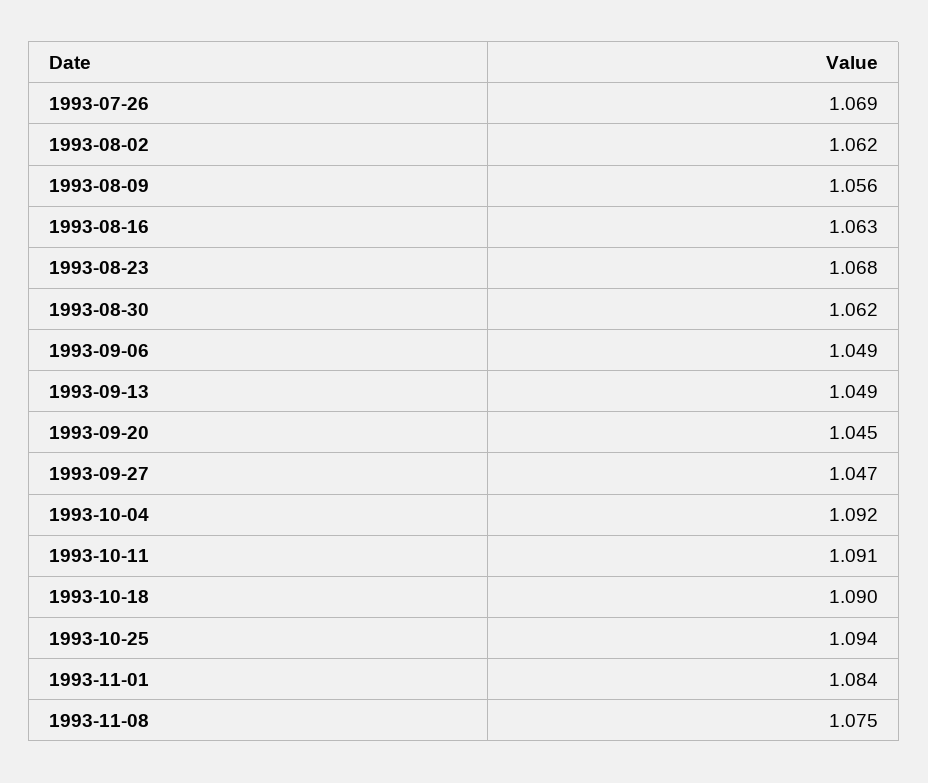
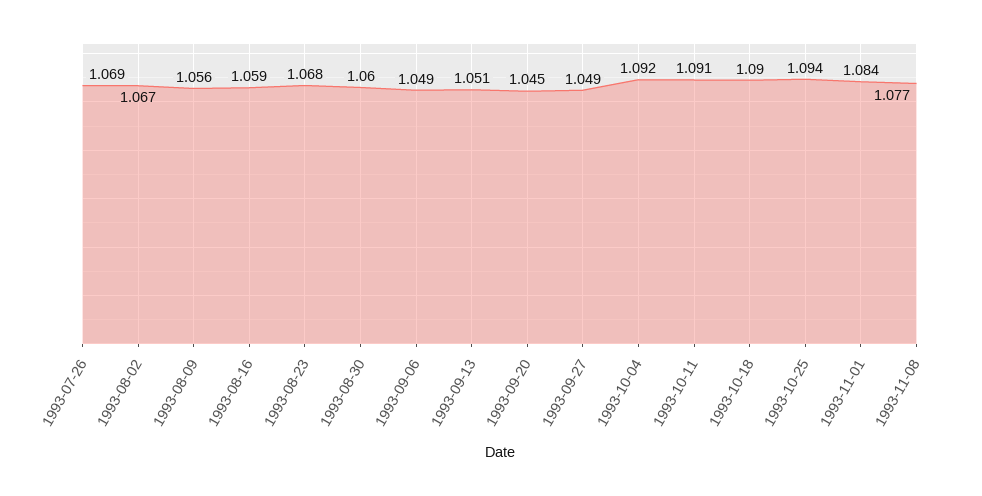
1993-08-02: 1.062 -> 1.067
1993-08-16: 1.063 -> 1.059
1993-08-30: 1.062 -> 1.06
1993-09-13: 1.049 -> 1.051
1993-09-27: 1.047 -> 1.049
1993-11-08: 1.075 -> 1.077

